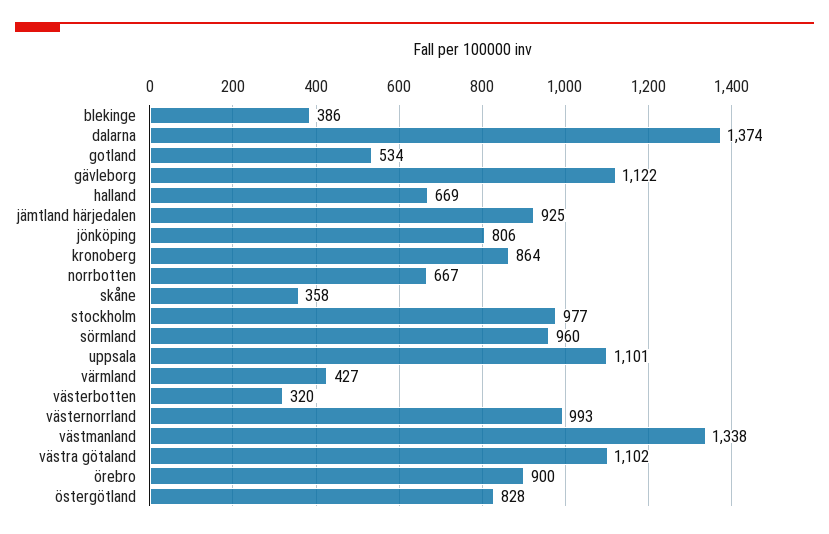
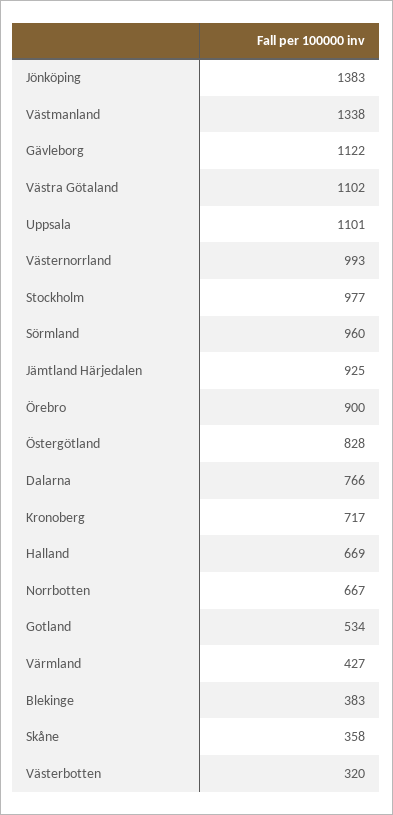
blekinge: 386 -> 383
dalarna: 1374 -> 766
jönköping: 806 -> 1383
kronoberg: 864 -> 717

